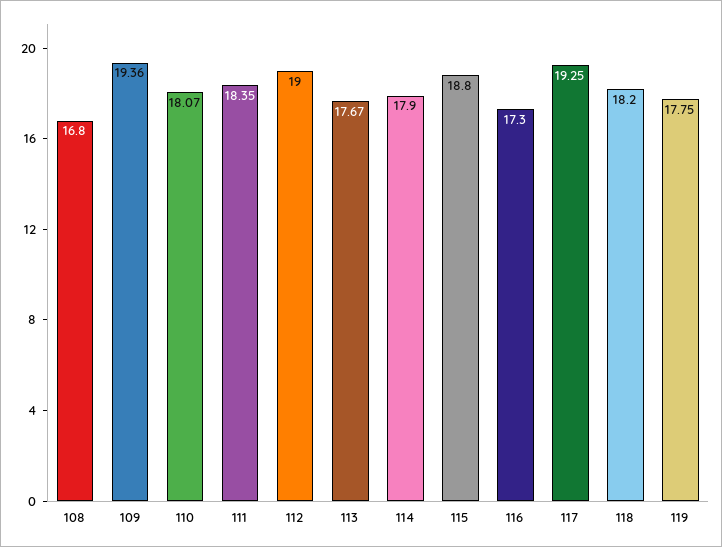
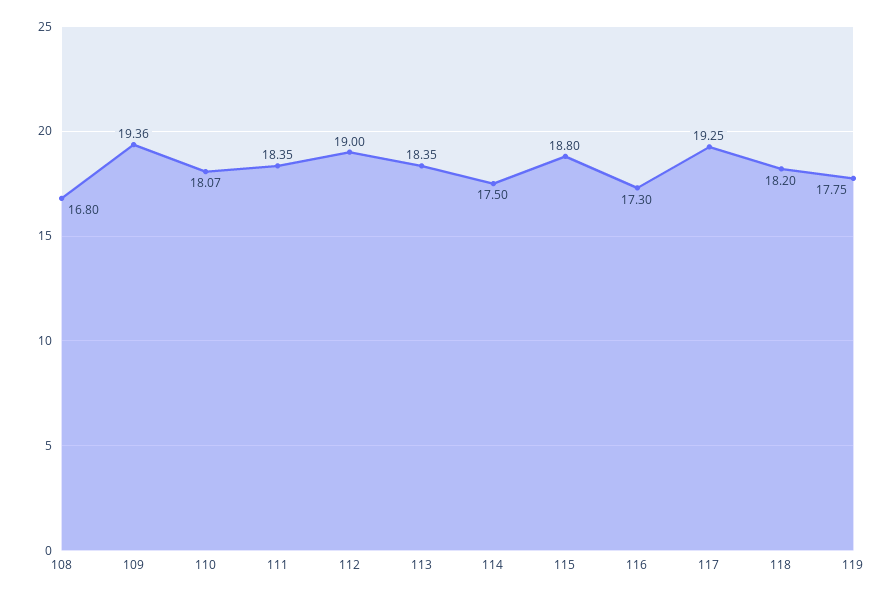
113: 17.67 -> 18.35
114: 17.9 -> 17.5

